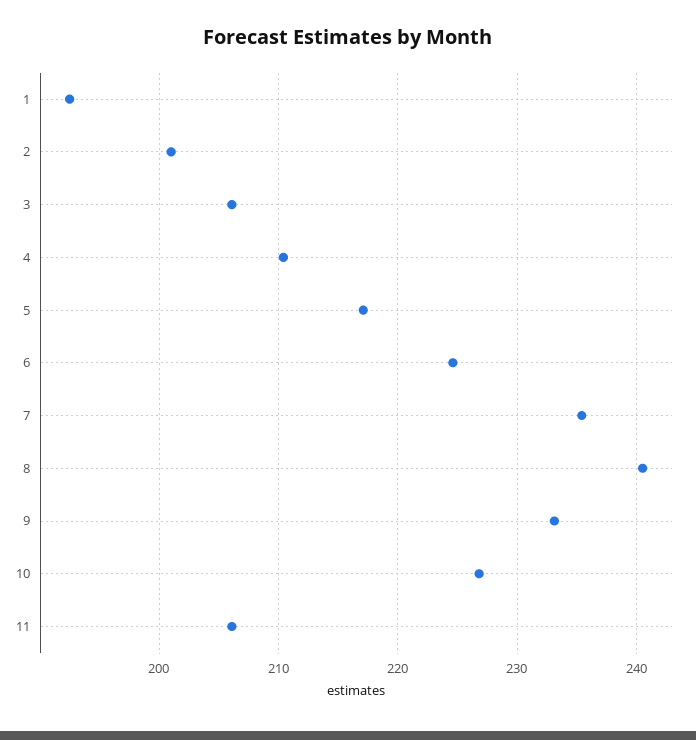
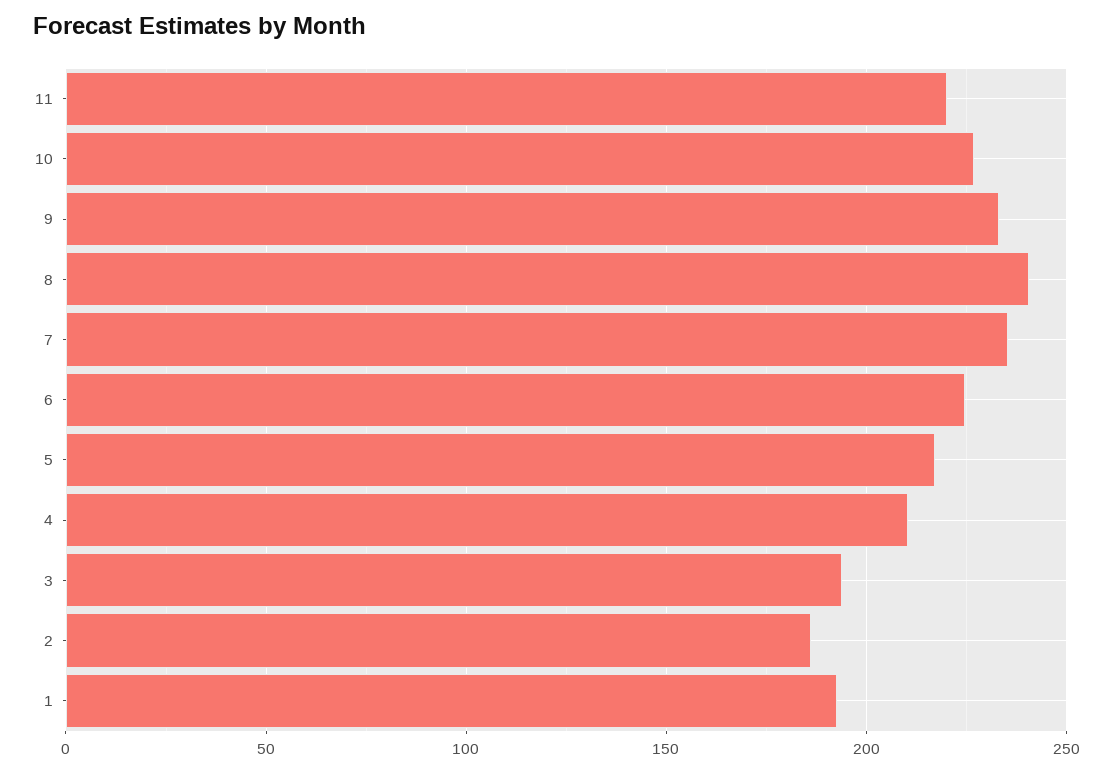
2: 201 -> 185
3: 206 -> 195
11: 206 -> 220

